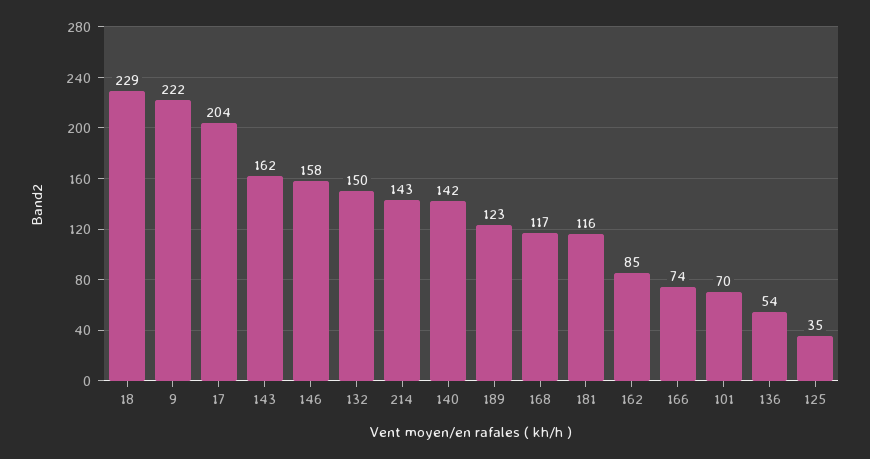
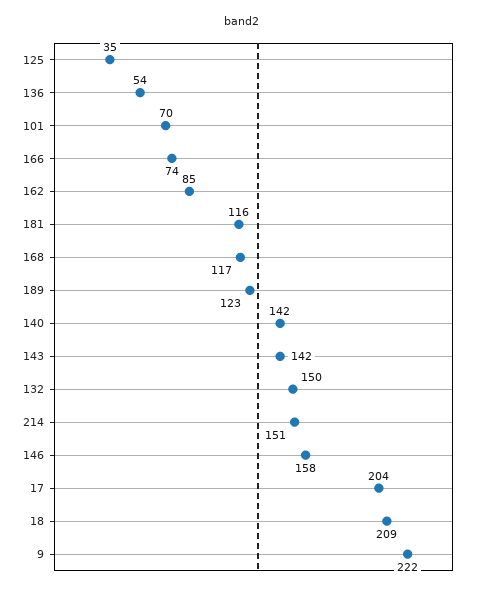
18: 229 -> 209
143: 162 -> 142
214: 143 -> 151

